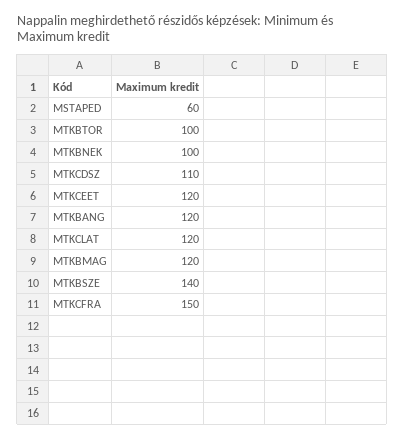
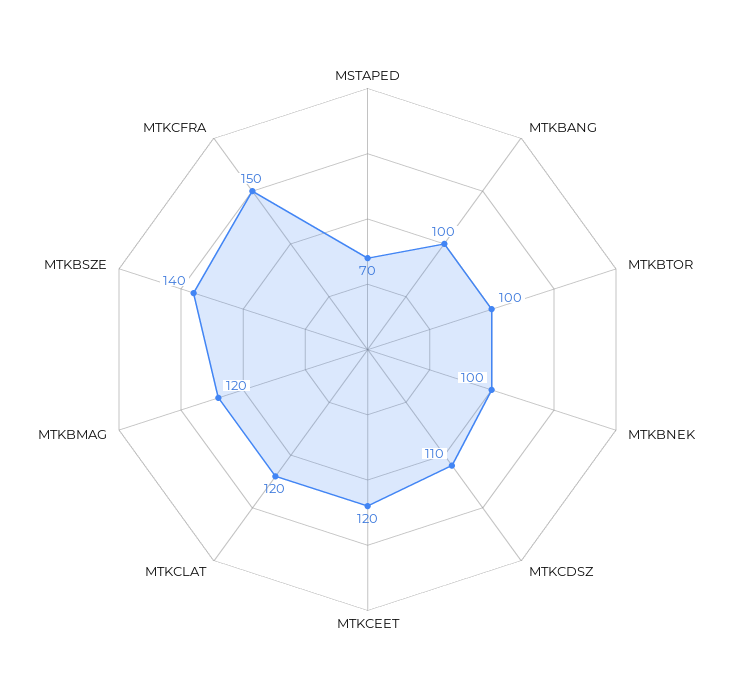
MSTAPED: 60 -> 70
MTKBANG: 120 -> 100

